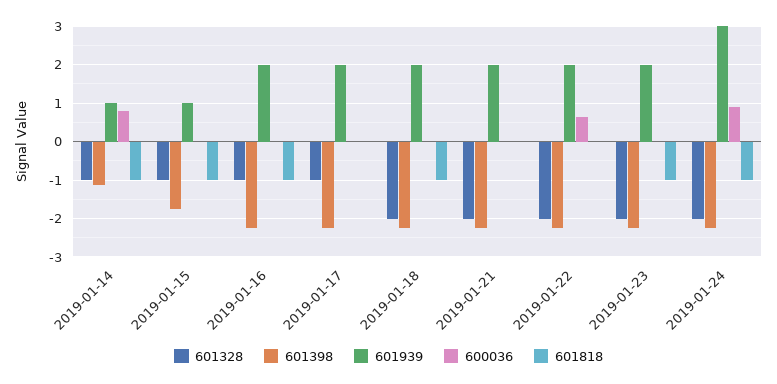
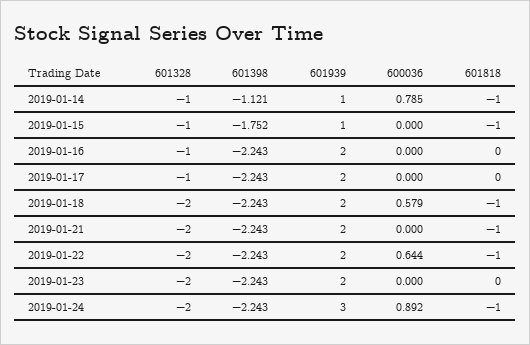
601818, 2019-01-16: -1 -> 0
600036, 2019-01-18: 0 -> 0.579
601818, 2019-01-21: 0 -> -1
601818, 2019-01-22: 0 -> -1
601818, 2019-01-23: -1 -> 0

